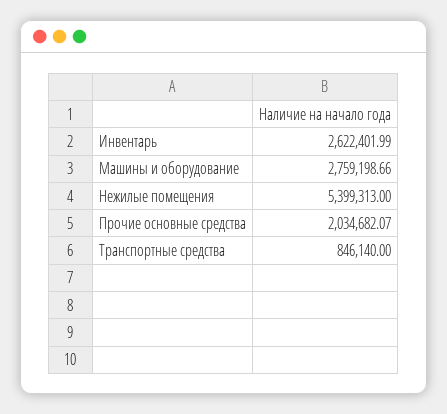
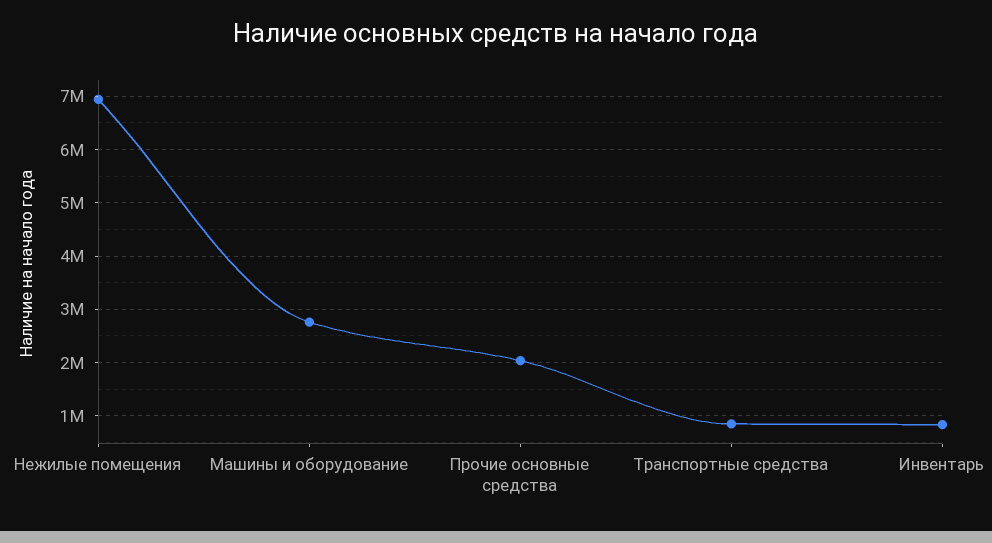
Инвентарь: 2622401.99 -> 800000
Нежилые помещения: 5399313 -> 7000000

